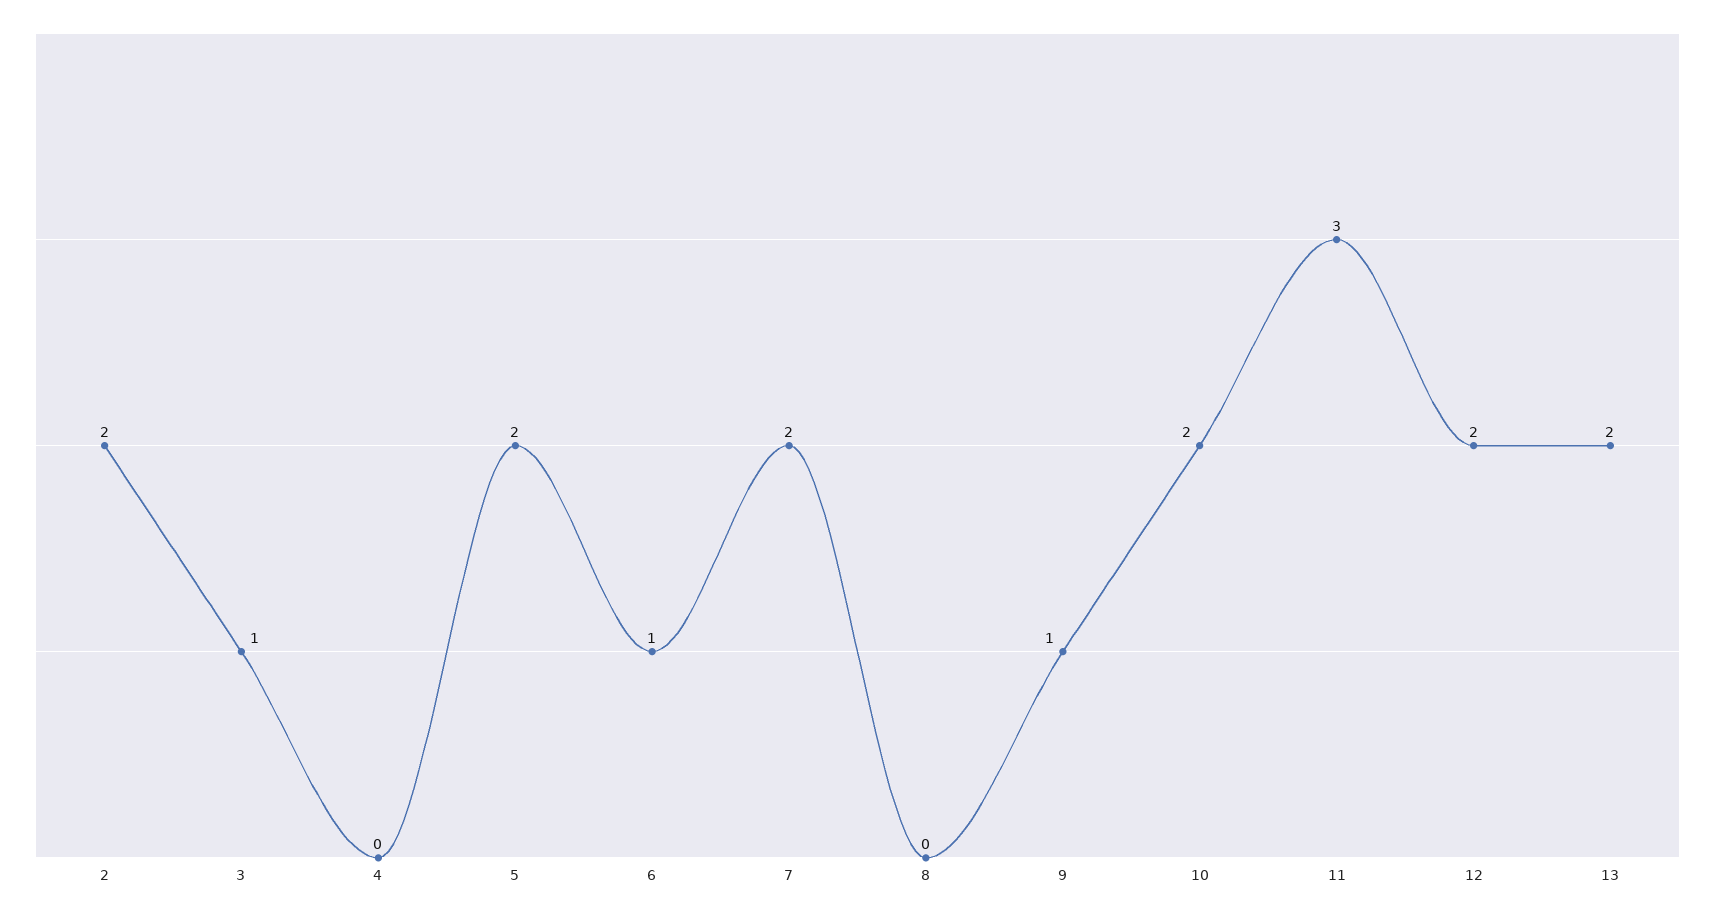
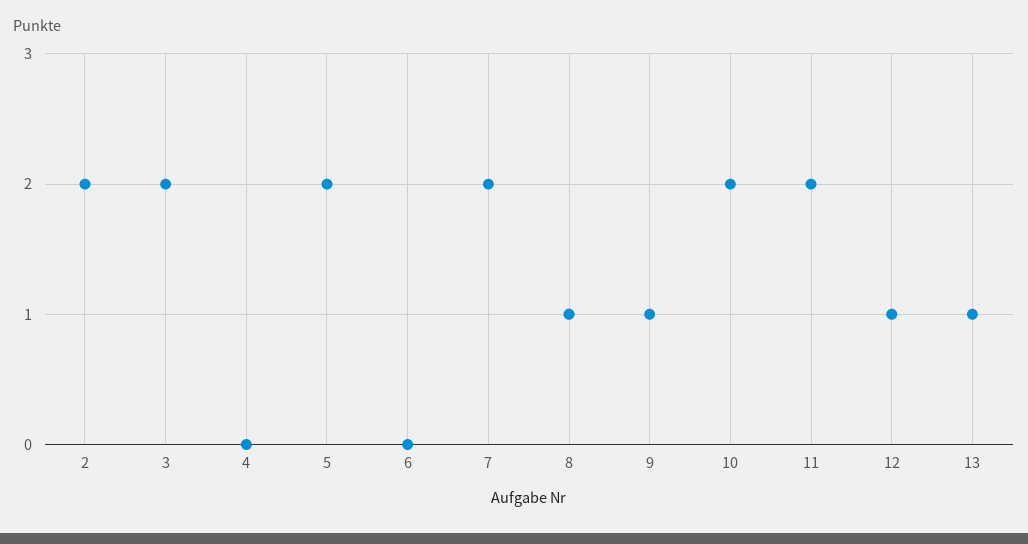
3: 1 -> 2
6: 1 -> 0
8: 0 -> 1
11: 3 -> 2
12: 2 -> 1
13: 2 -> 1

